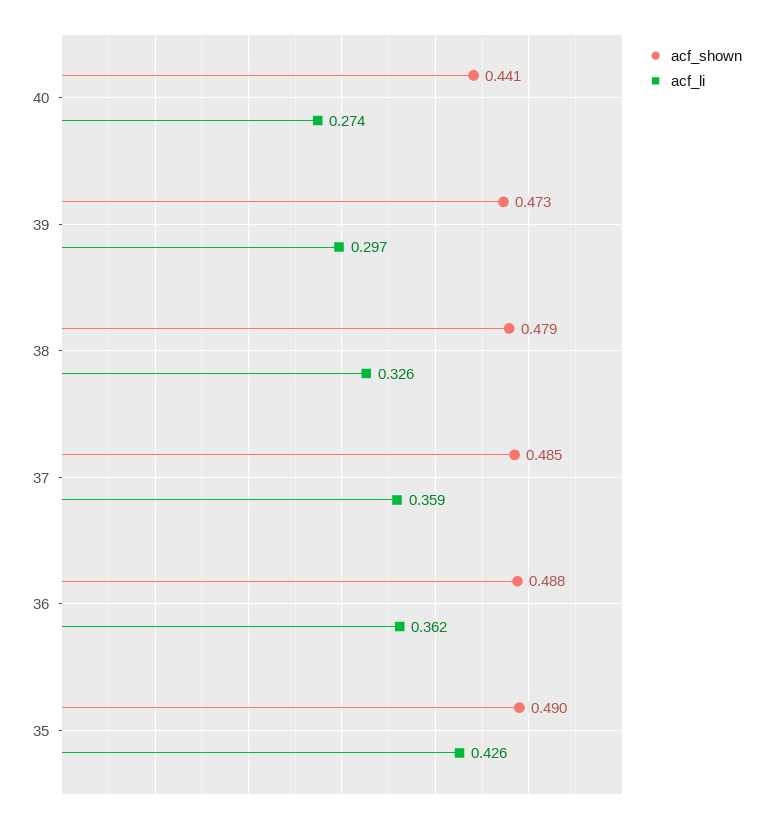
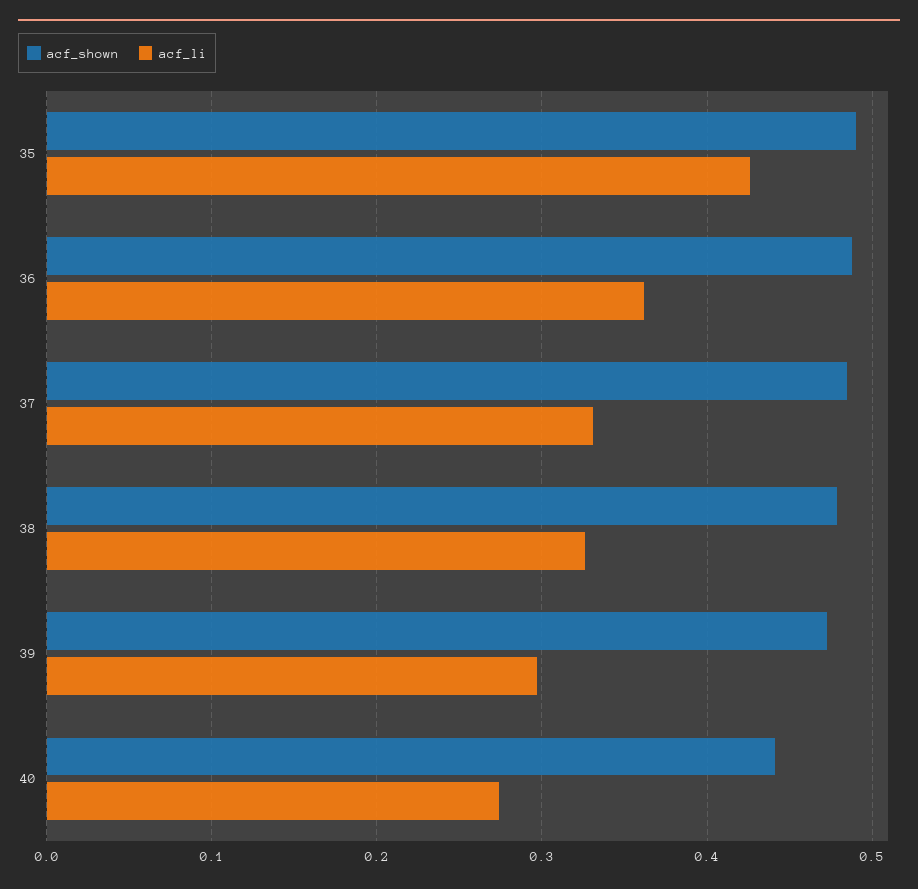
acf_li, 37: 0.359 -> 0.33

